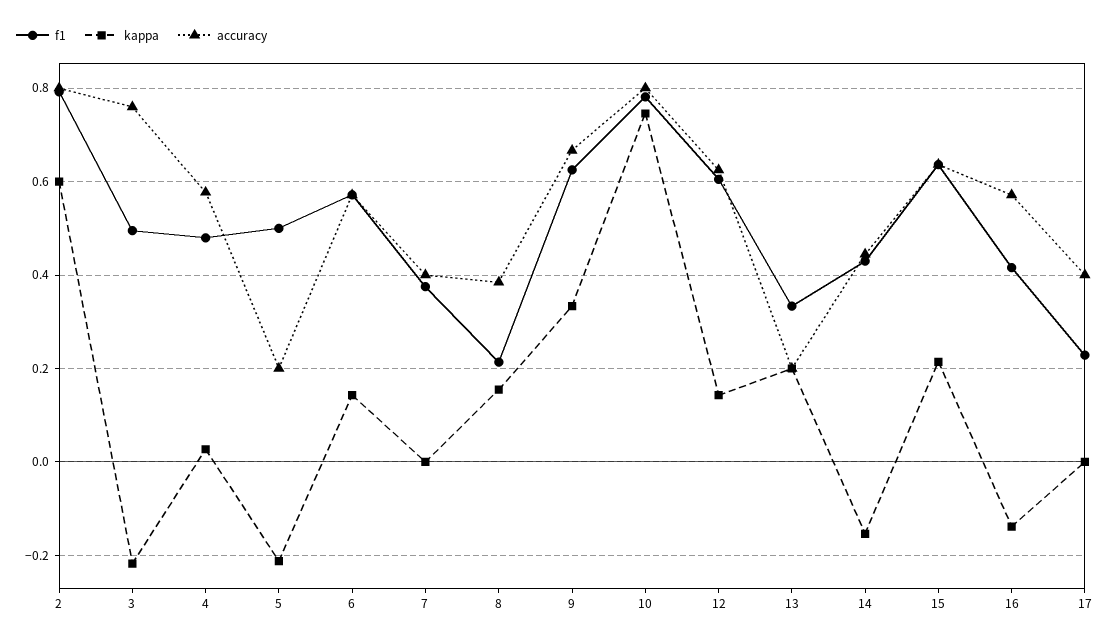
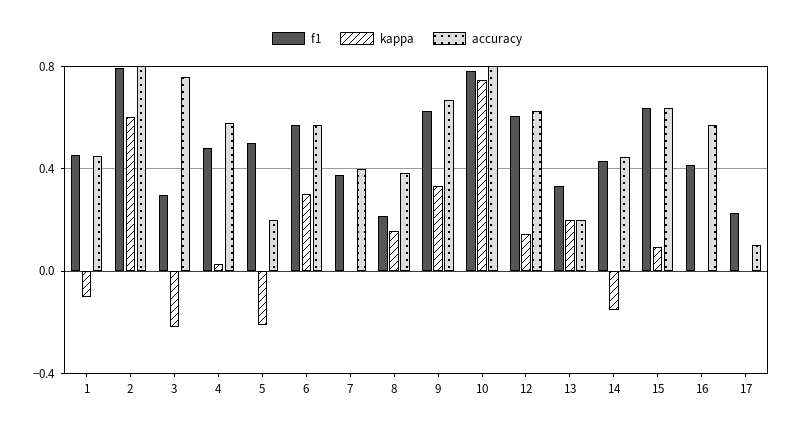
f1, 3: 0.5 -> 0.3
kappa, 6: 0.14 -> 0.3
kappa, 15: 0.22 -> 0.1
kappa, 16: -0.14 -> 0
accuracy, 17: 0.4 -> 0.1
f1, 1: none -> 0.45
kappa, 1: none -> -0.1
accuracy, 1: none -> 0.45

